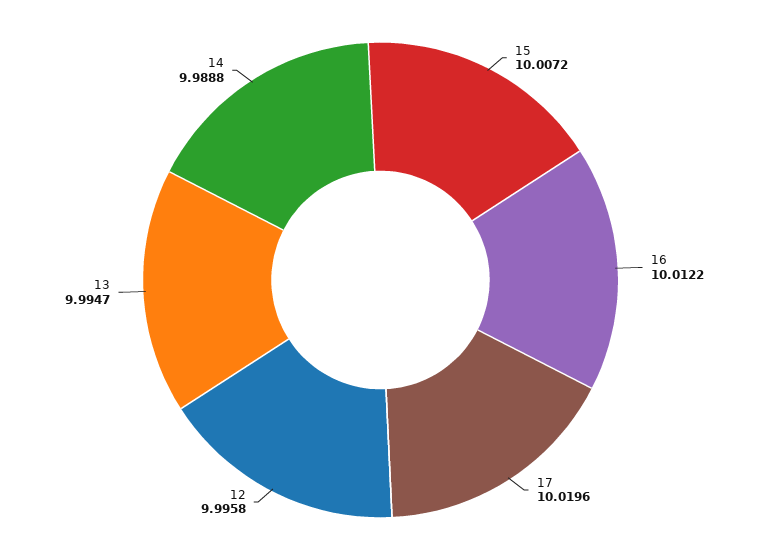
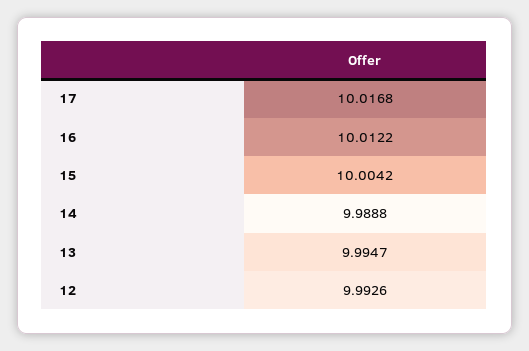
15: 10.0072 -> 10.0042
17: 10.0196 -> 10.0168
12: 9.9958 -> 9.9926

